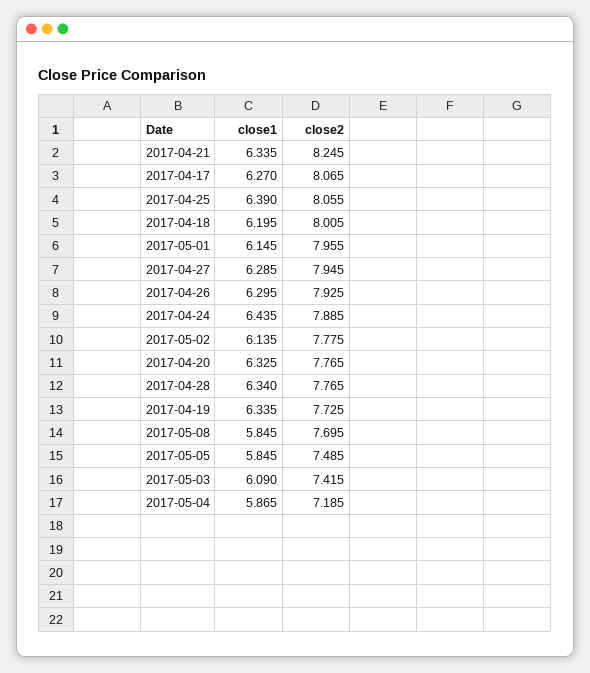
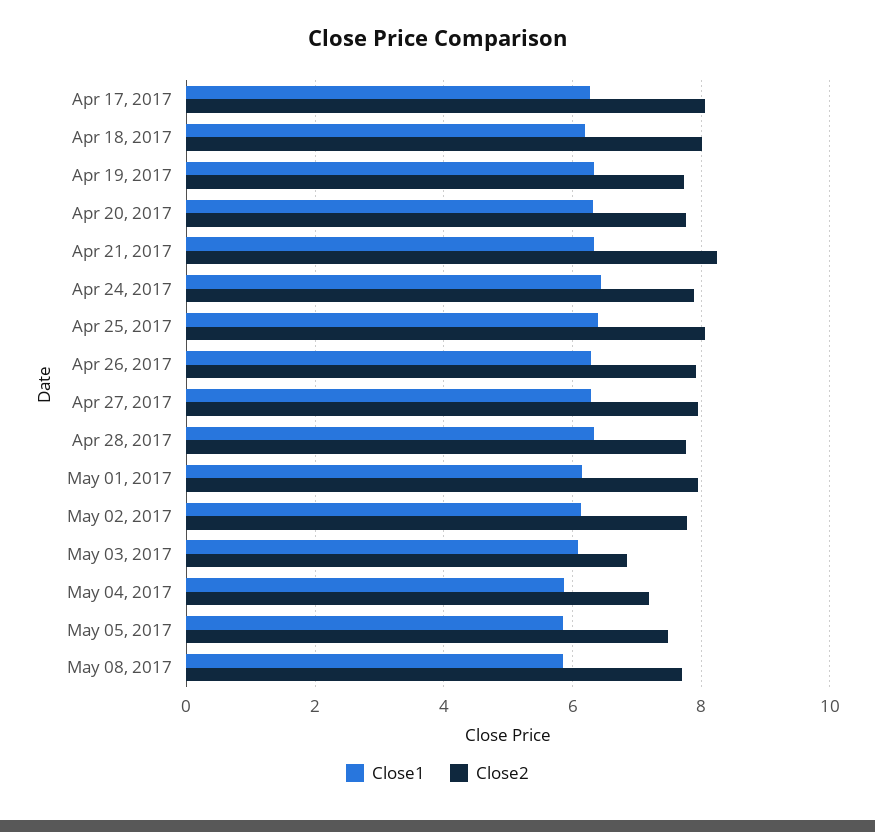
close2, 2017-05-03: 7.415 -> 6.8

